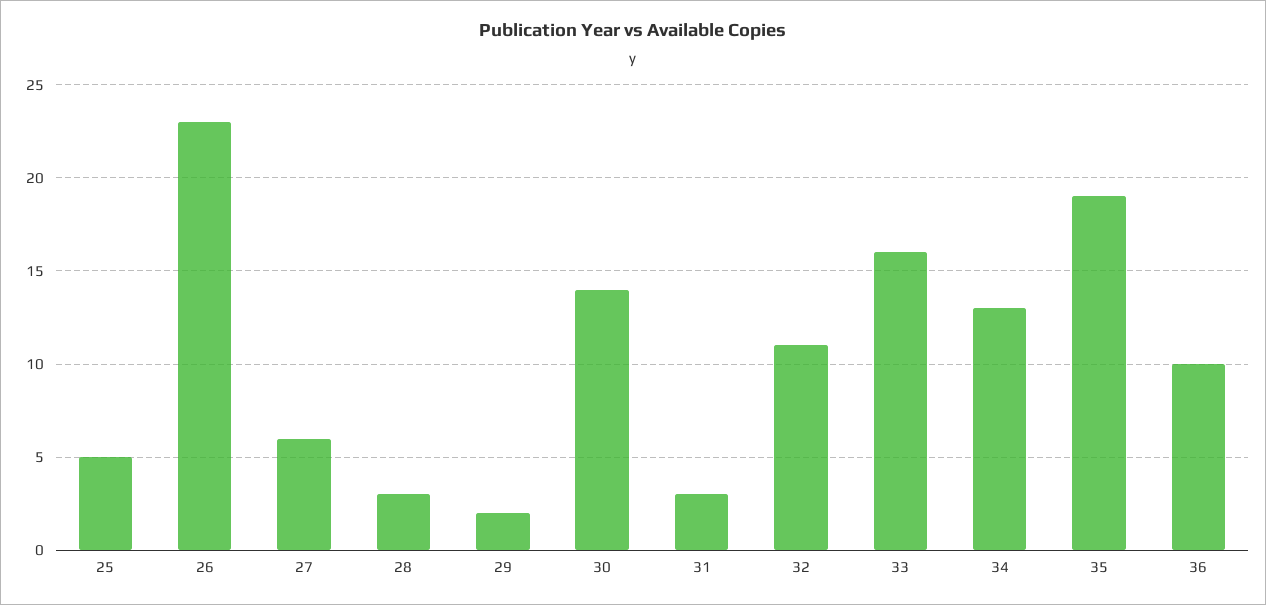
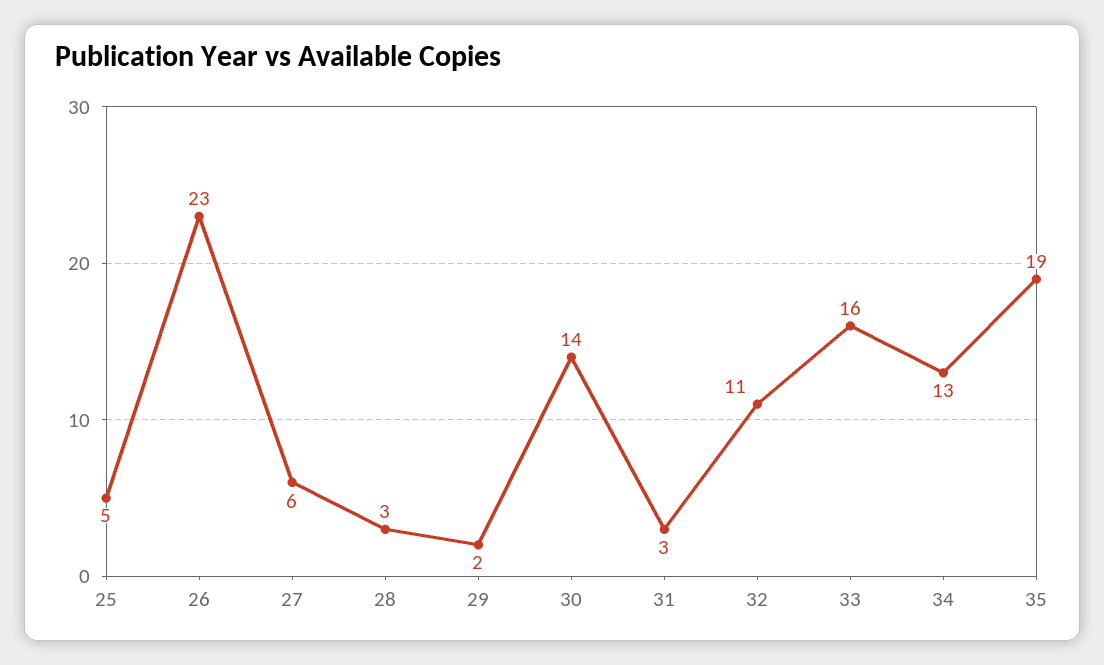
36: 10 -> none

